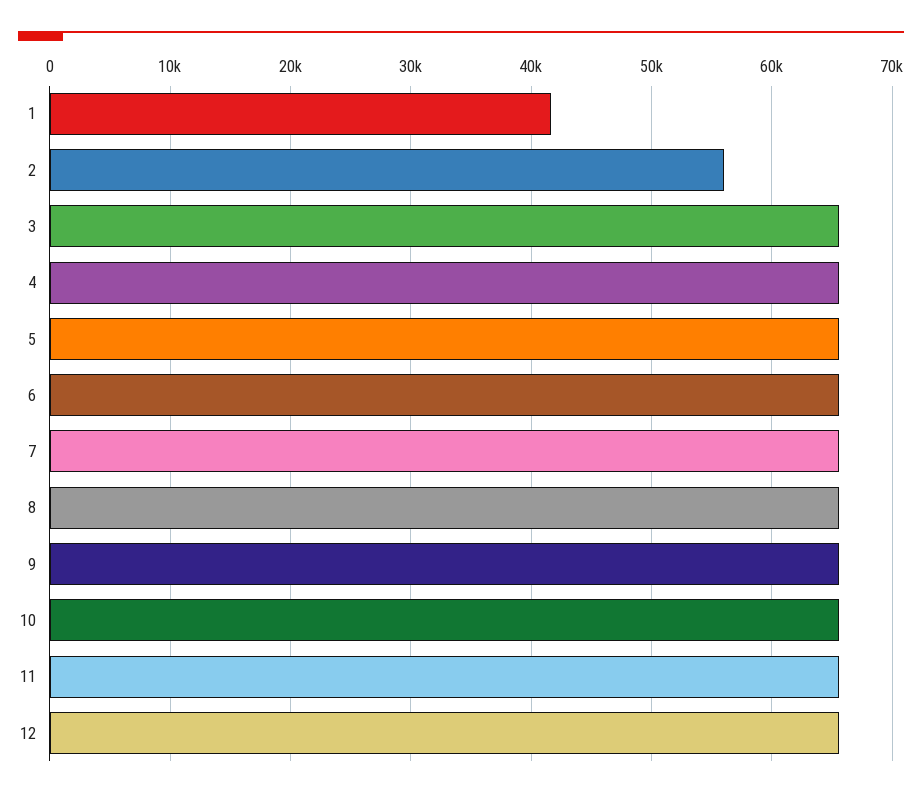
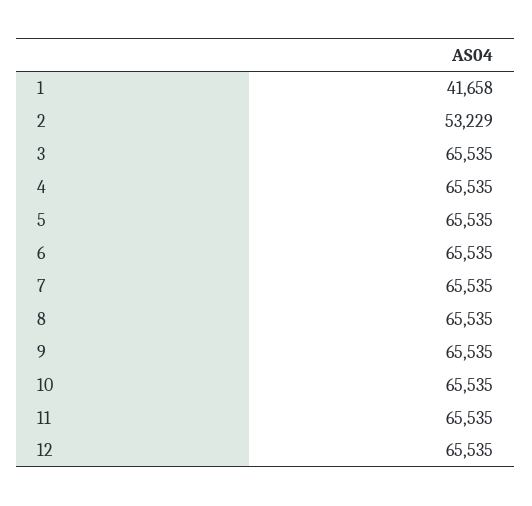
2: 56000 -> 53229

